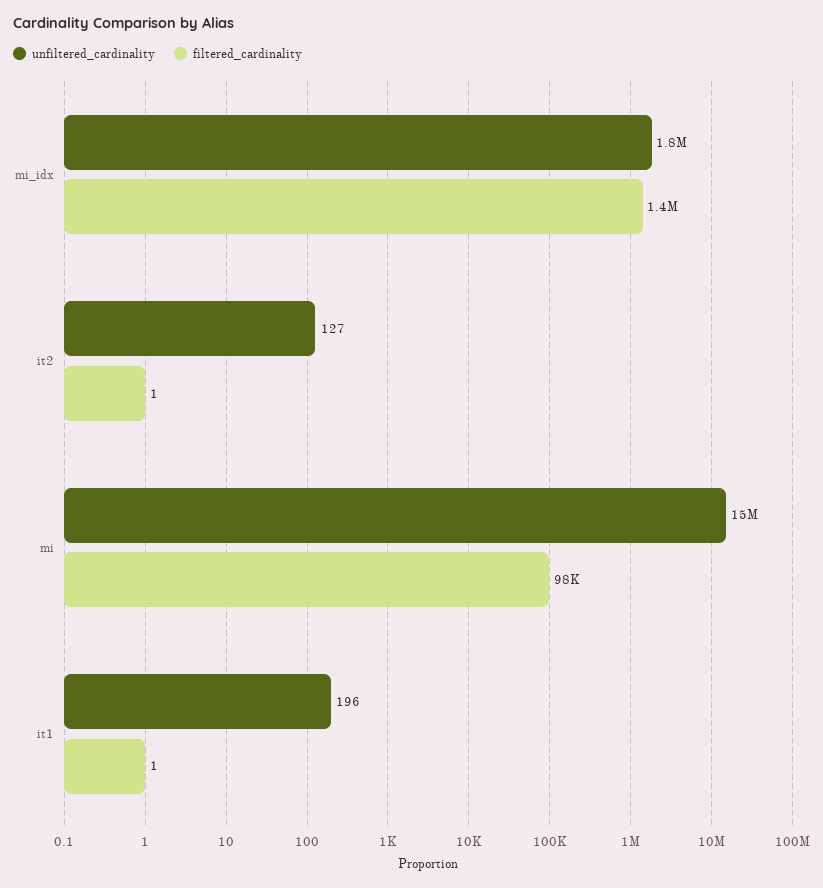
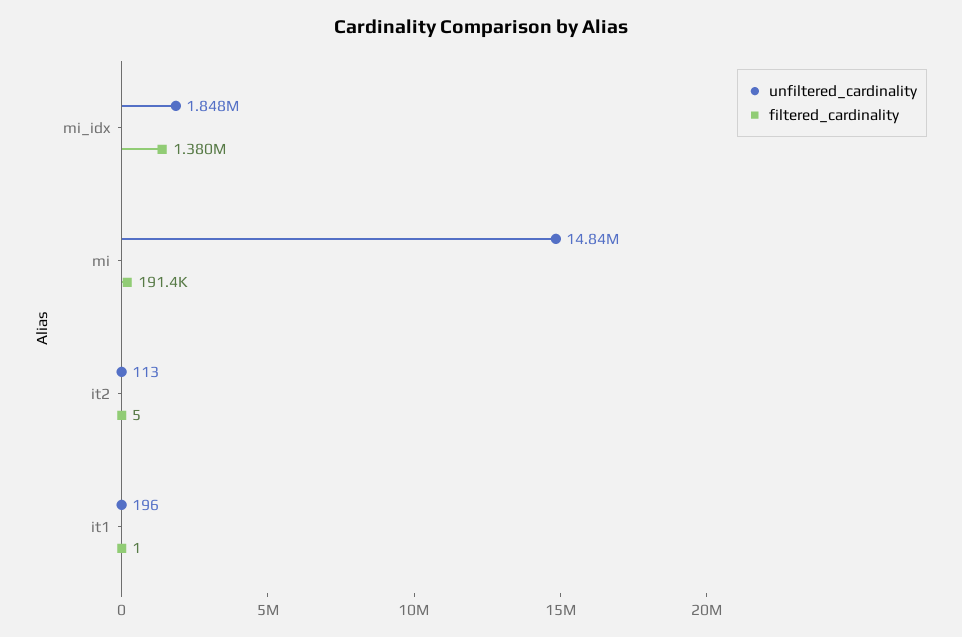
unfiltered_cardinality, it2: 127 -> 113
filtered_cardinality, it2: 1 -> 5
filtered_cardinality, mi: 98000 -> 191400

